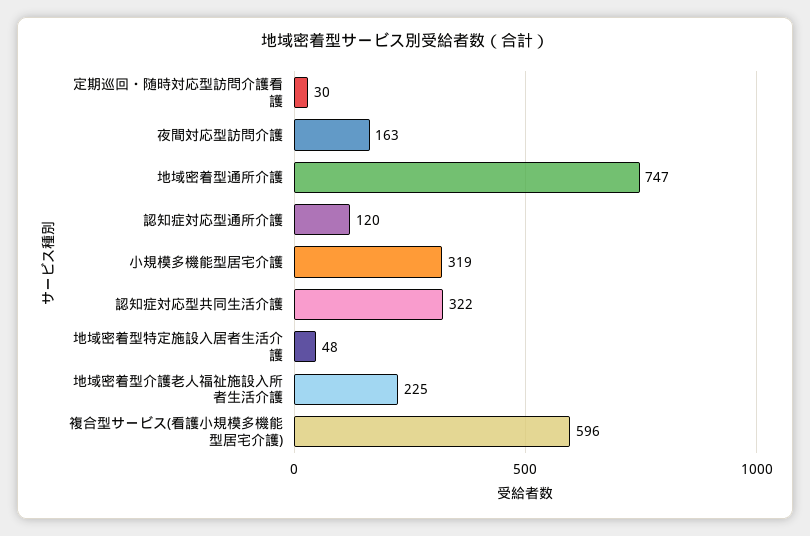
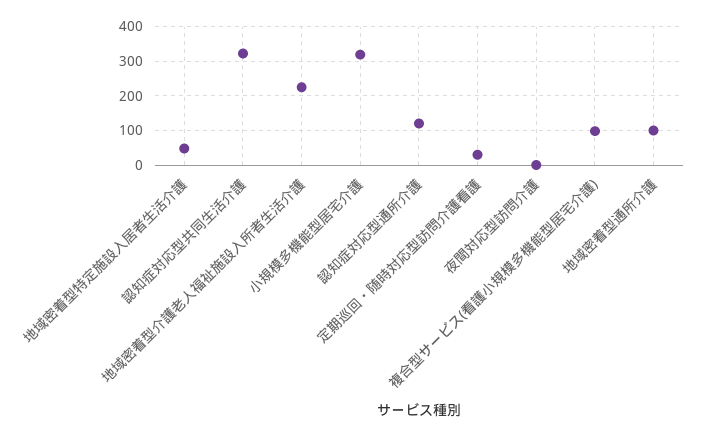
夜間対応型訪問介護: 163 -> 0
地域密着型通所介護: 747 -> 100
複合型サービス(看護小規模多機能型居宅介護): 596 -> 100

